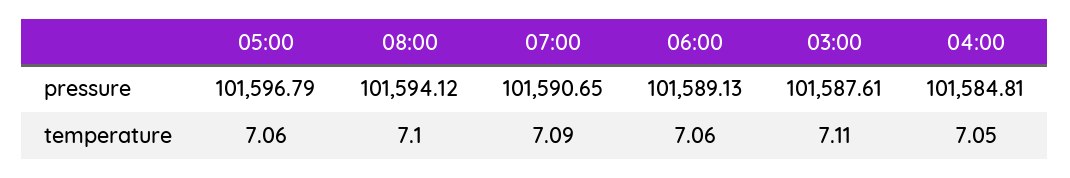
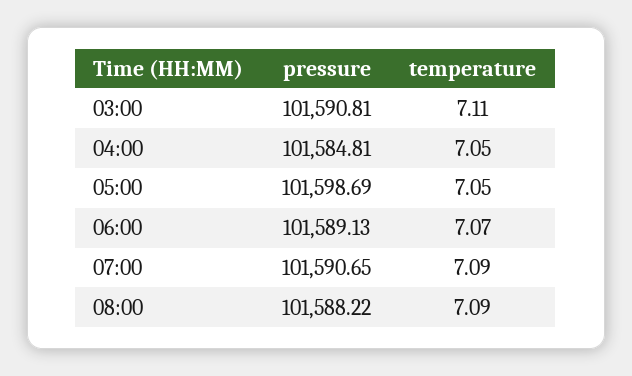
05:00, pressure: 101596.79 -> 101598.69
08:00, pressure: 101594.12 -> 101588.22
03:00, pressure: 101587.61 -> 101590.81
05:00, temperature: 7.06 -> 7.05
08:00, temperature: 7.1 -> 7.09
06:00, temperature: 7.06 -> 7.07

